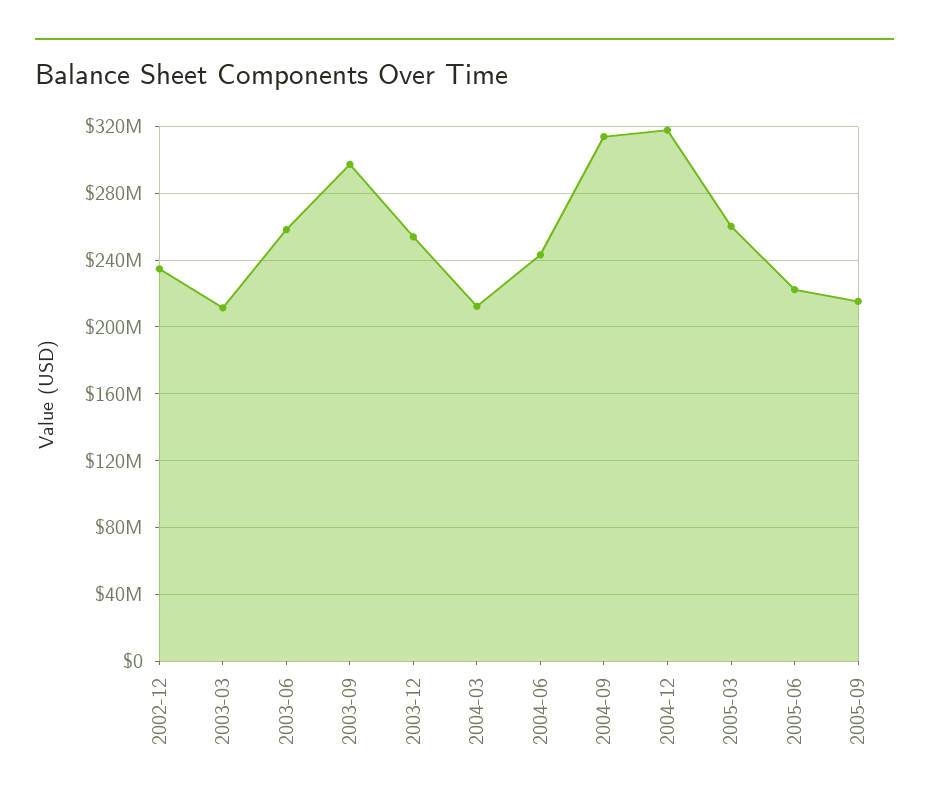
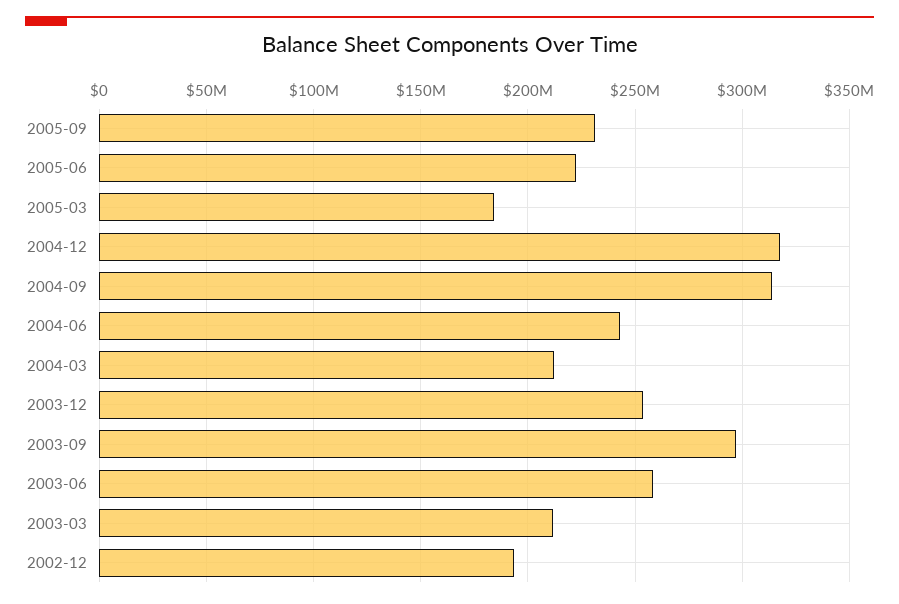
2002-12: 235000000 -> 195000000
2005-03: 260000000 -> 185000000
2005-09: 215000000 -> 230000000

